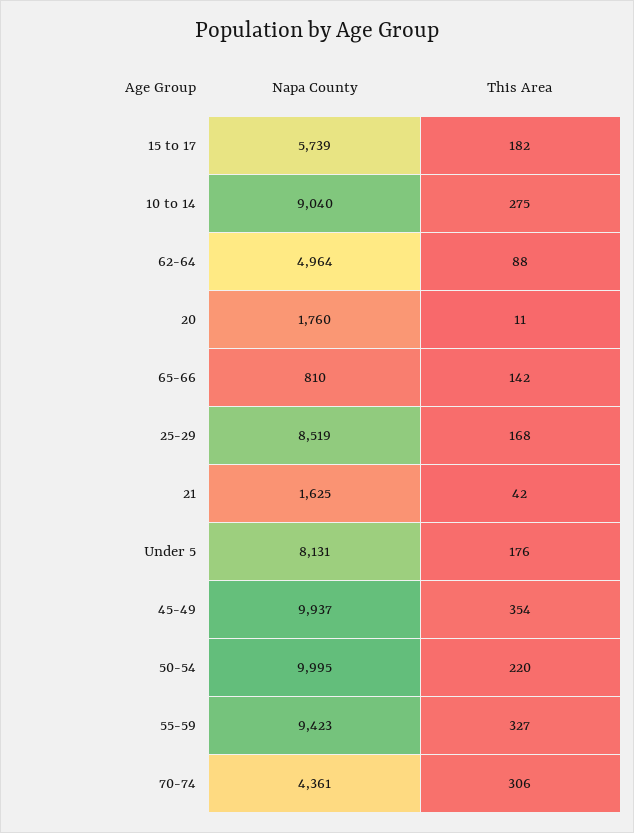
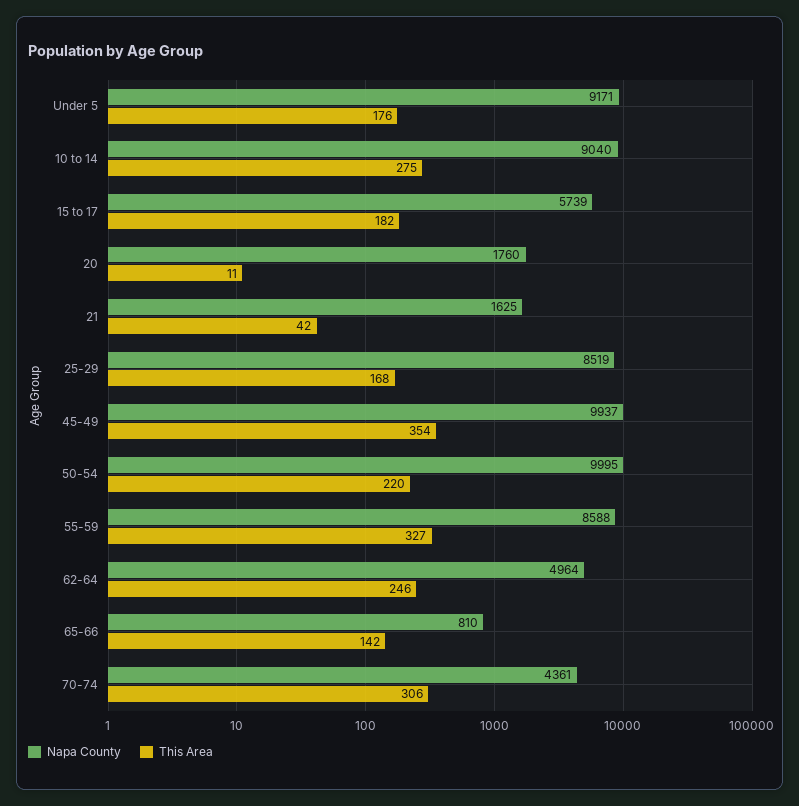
This Area, 62-64: 88 -> 246
Napa County, Under 5: 8131 -> 9171
Napa County, 55-59: 9423 -> 8588

